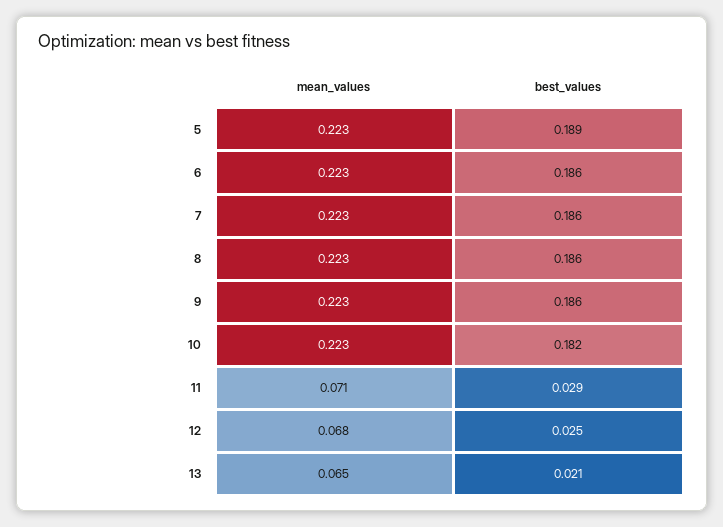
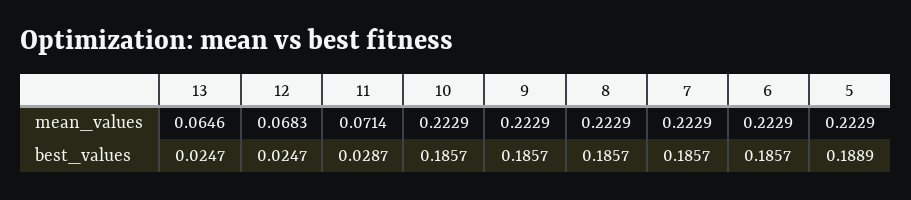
best_values, 10: 0.182 -> 0.1857
best_values, 13: 0.021 -> 0.0247

